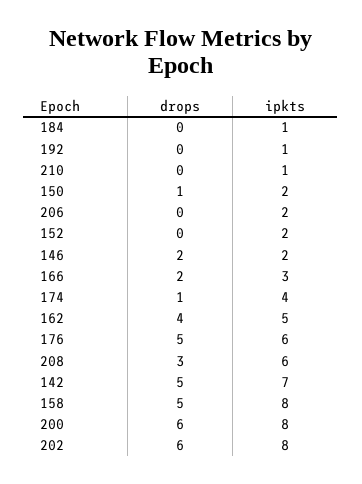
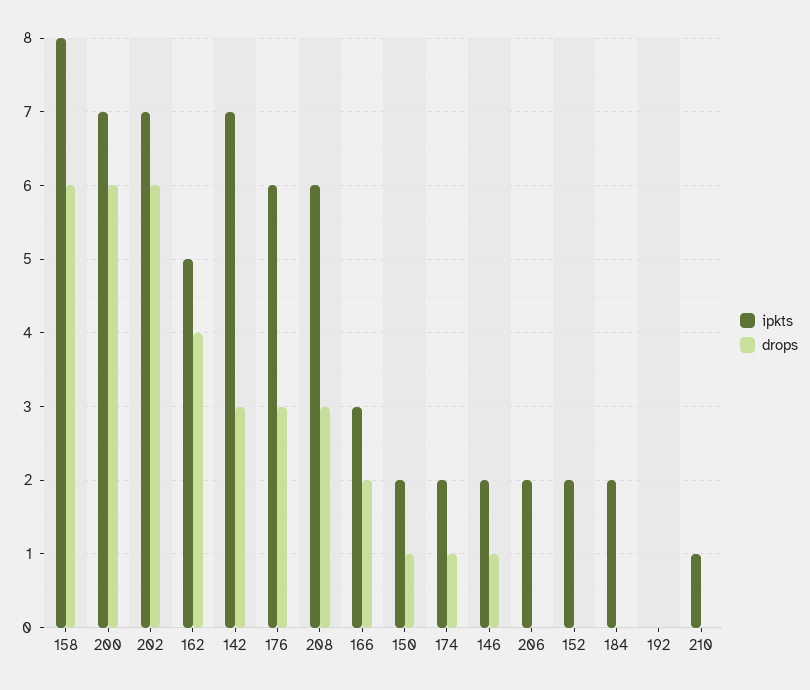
ipkts, 184: 1 -> 2
ipkts, 192: 1 -> 0
drops, 146: 2 -> 1
ipkts, 174: 4 -> 2
drops, 176: 5 -> 3
drops, 142: 5 -> 3
drops, 158: 5 -> 6
ipkts, 200: 8 -> 7
ipkts, 202: 8 -> 7

